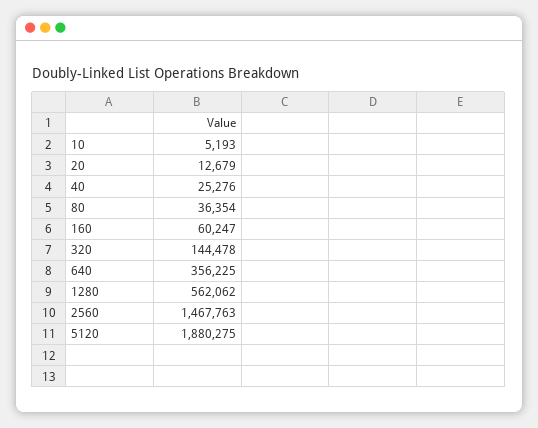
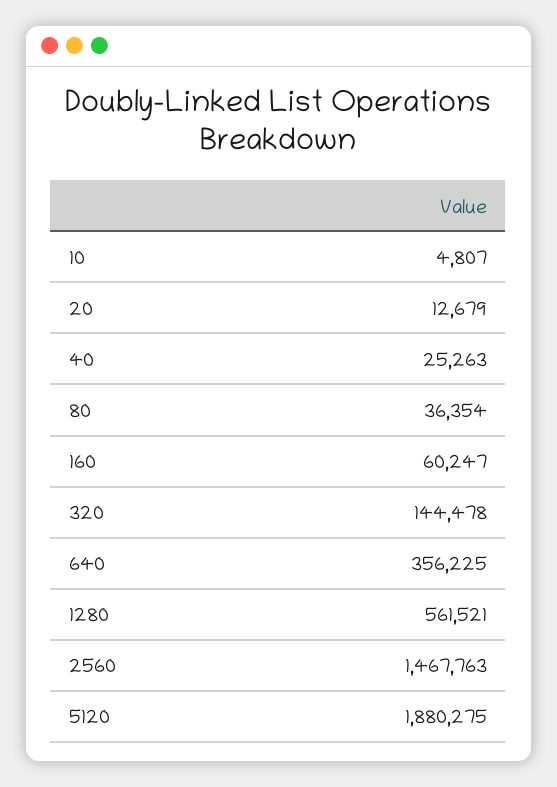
10: 5193 -> 4807
40: 25276 -> 25263
1280: 562062 -> 561521

